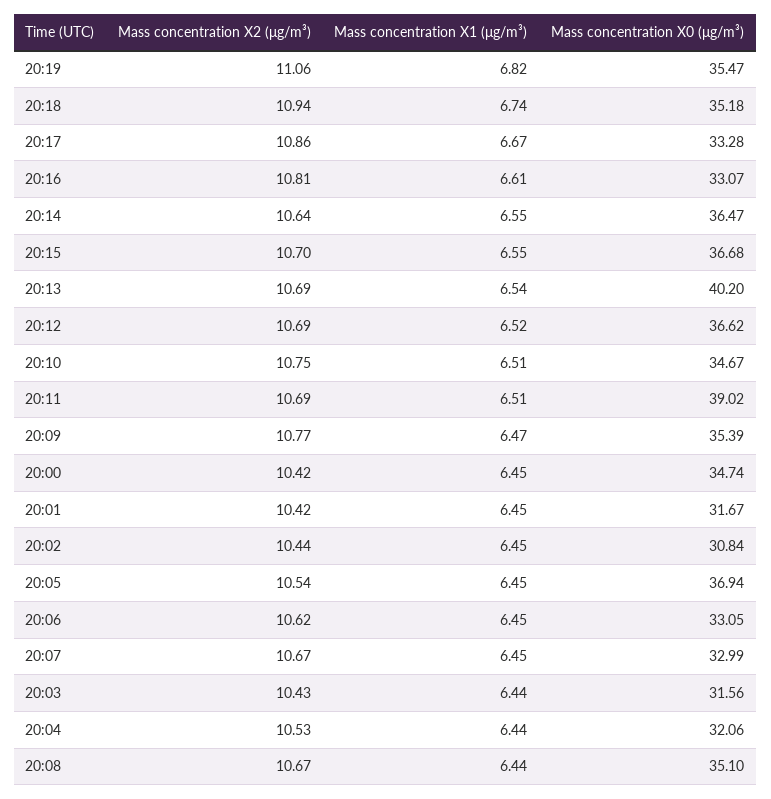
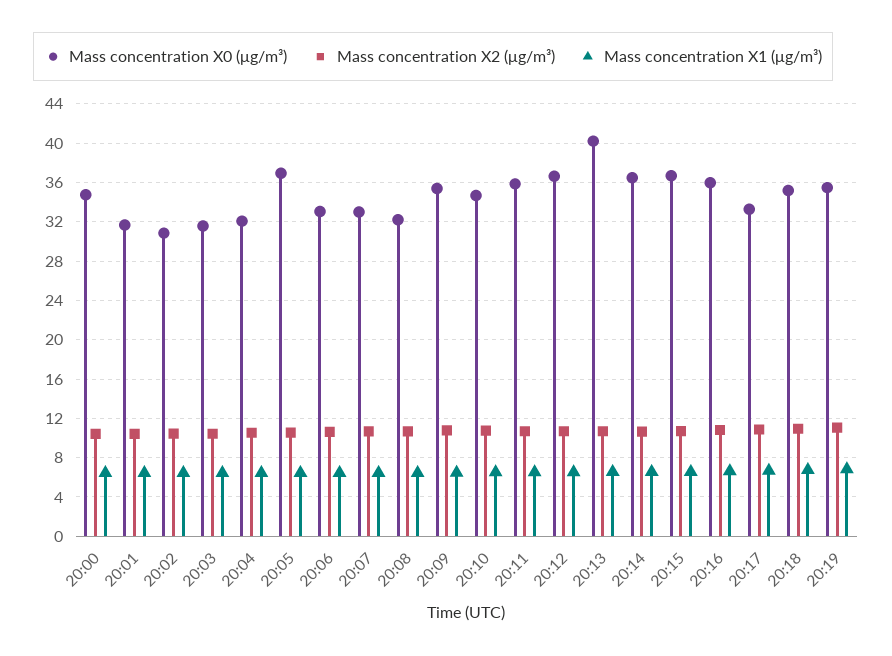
Mass concentration X0 (μg/m³), 20:16: 33.07 -> 36
Mass concentration X0 (μg/m³), 20:11: 39.02 -> 36
Mass concentration X0 (μg/m³), 20:08: 35.1 -> 32

